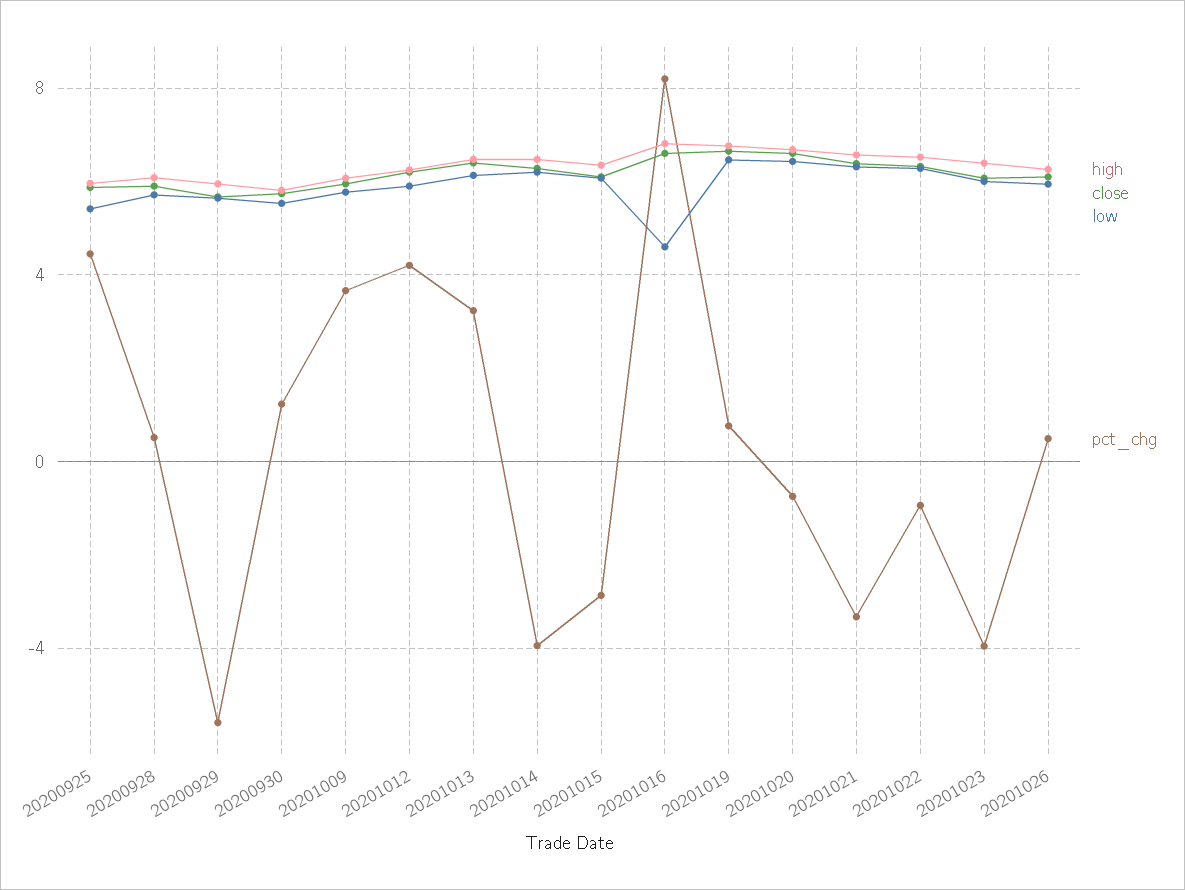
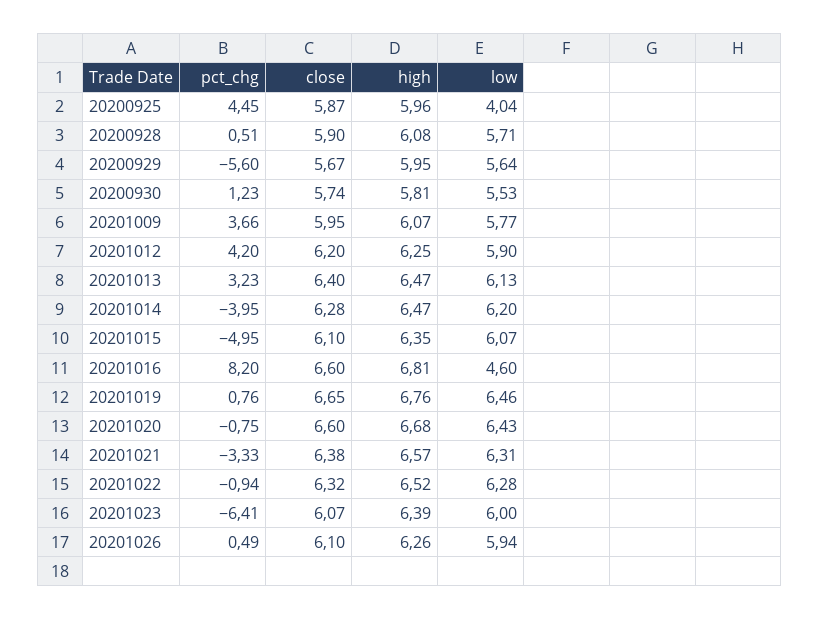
low, 20200925: 5.5 -> 4.04
pct_chg, 20201015: -3 -> -4.95
pct_chg, 20201023: -4 -> -6.41

